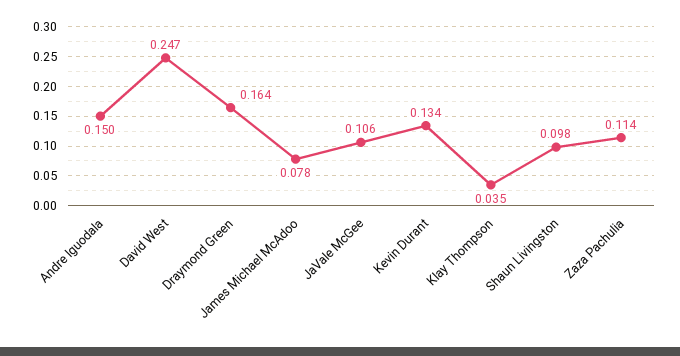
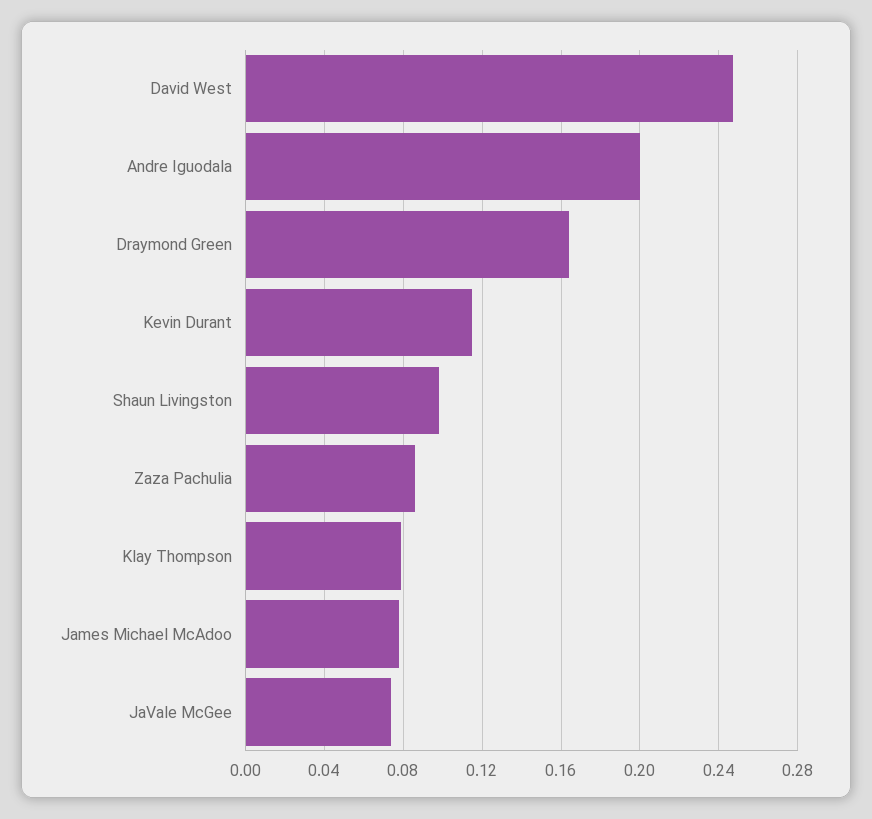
Andre Iguodala: 0.15 -> 0.2
JaVale McGee: 0.106 -> 0.075
Kevin Durant: 0.134 -> 0.115
Klay Thompson: 0.035 -> 0.08
Zaza Pachulia: 0.114 -> 0.085

